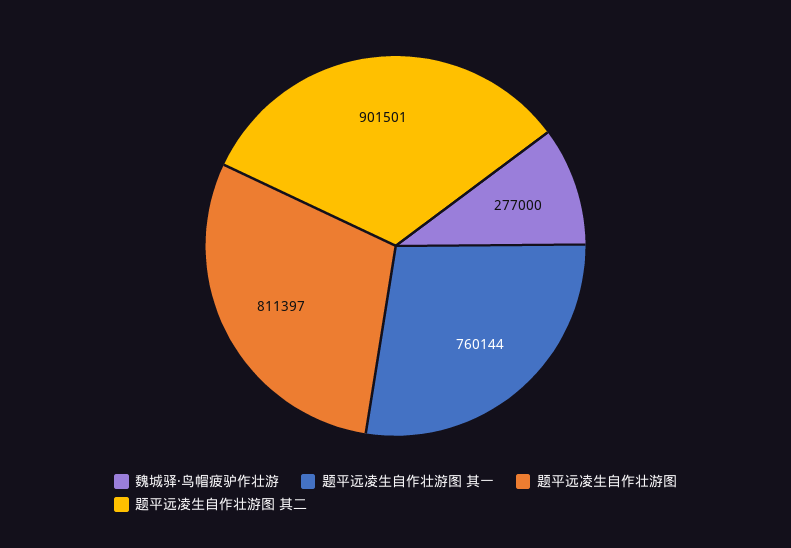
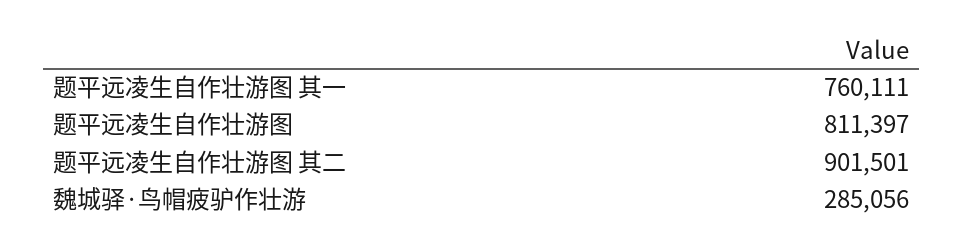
魏城驿·鸟帽疲驴作壮游: 277000 -> 285056
题平远凌生自作壮游图 其一: 760144 -> 760111

